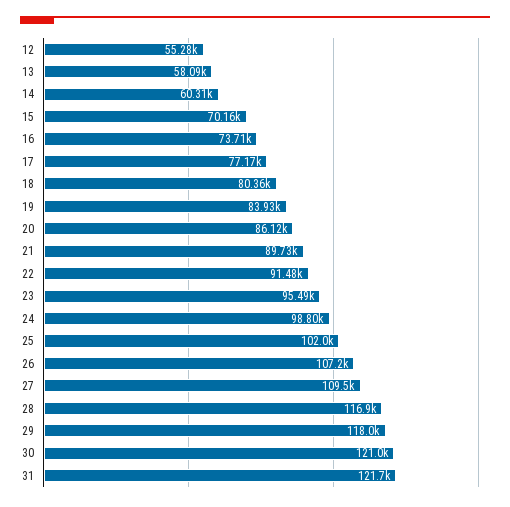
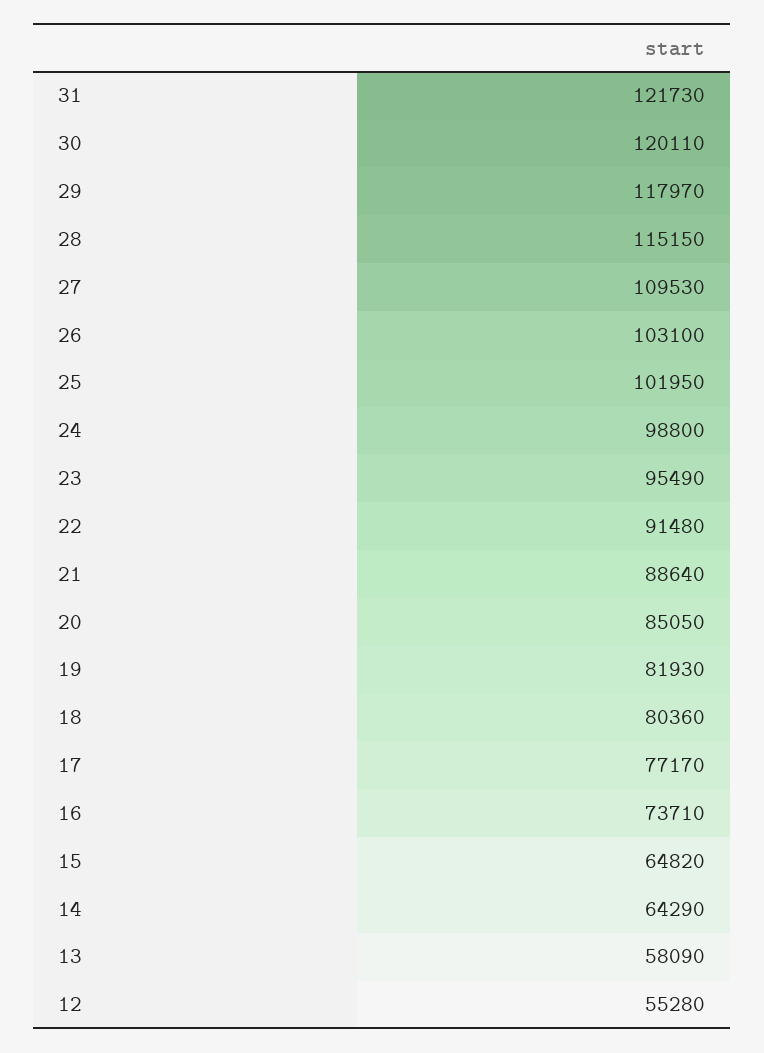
14: 60310 -> 64290
15: 70160 -> 64820
19: 83930 -> 81930
20: 86120 -> 85050
21: 89730 -> 88640
26: 107200 -> 103100
28: 116900 -> 115150
30: 121000 -> 120110

